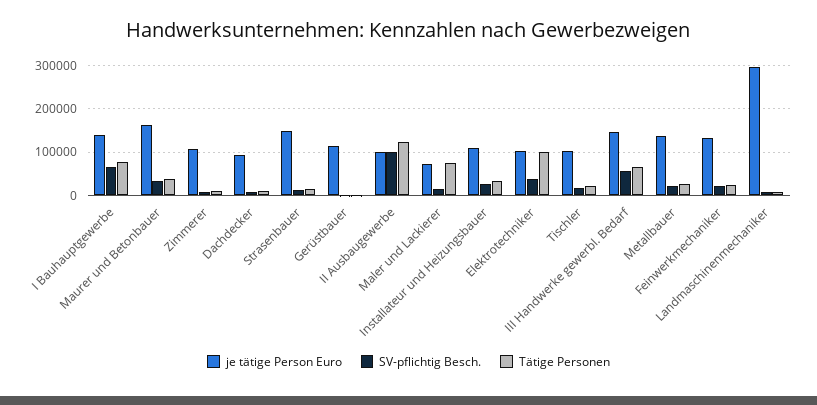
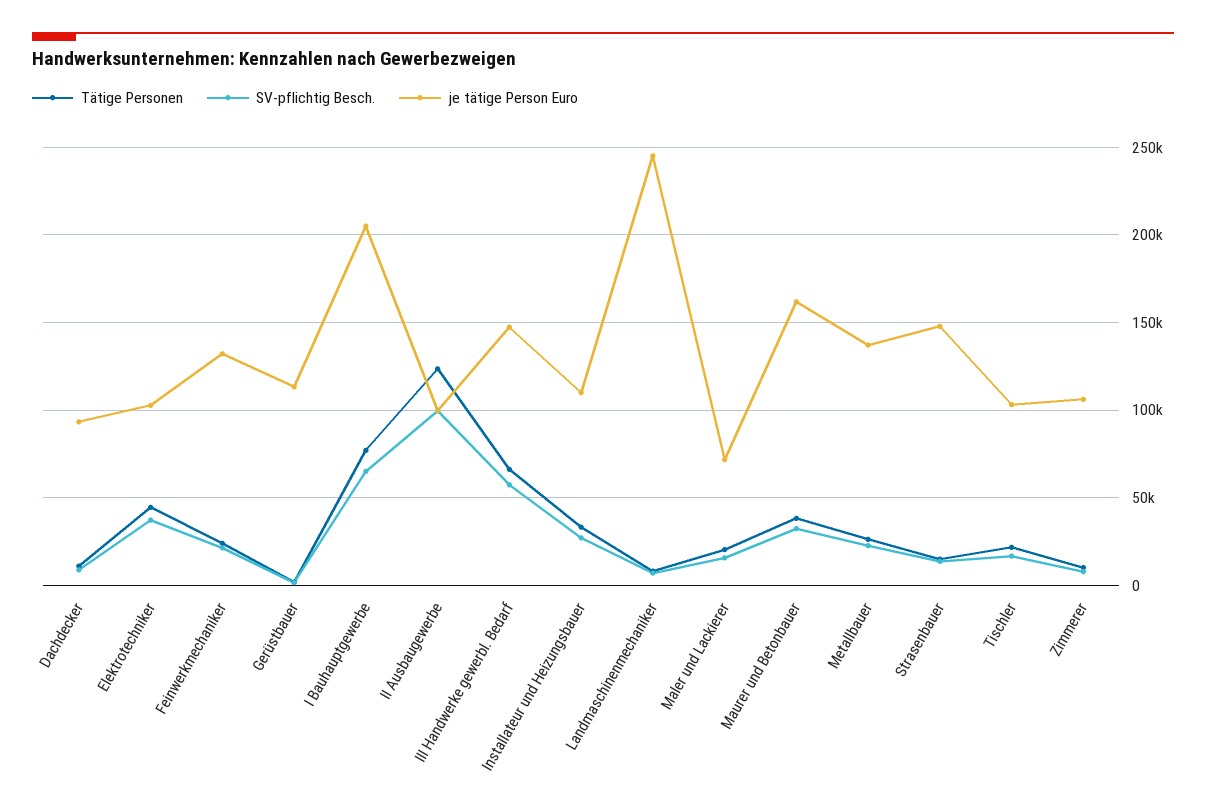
je tätige Person Euro, I Bauhauptgewerbe: 140000 -> 205000
Tätige Personen, Maler und Lackierer: 80000 -> 20000
Tätige Personen, Elektrotechniker: 100000 -> 45000
je tätige Person Euro, Landmaschinenmechaniker: 300000 -> 245000

